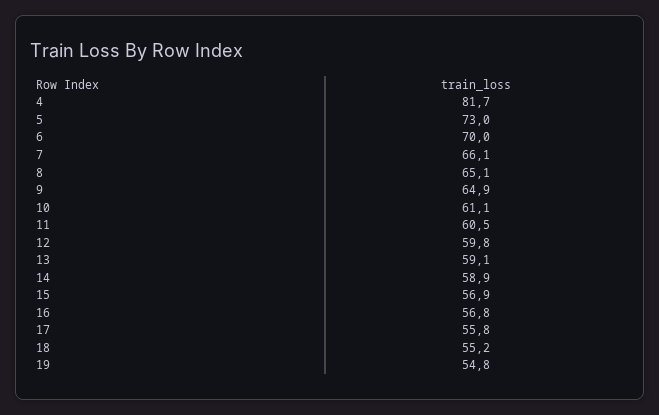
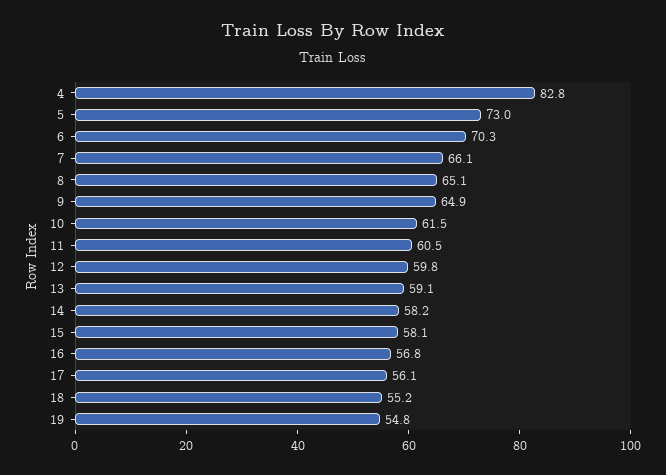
4: 81.7 -> 82.8
6: 70 -> 70.3
10: 61.1 -> 61.5
14: 58.9 -> 58.2
15: 56.9 -> 58.1
17: 55.8 -> 56.1

